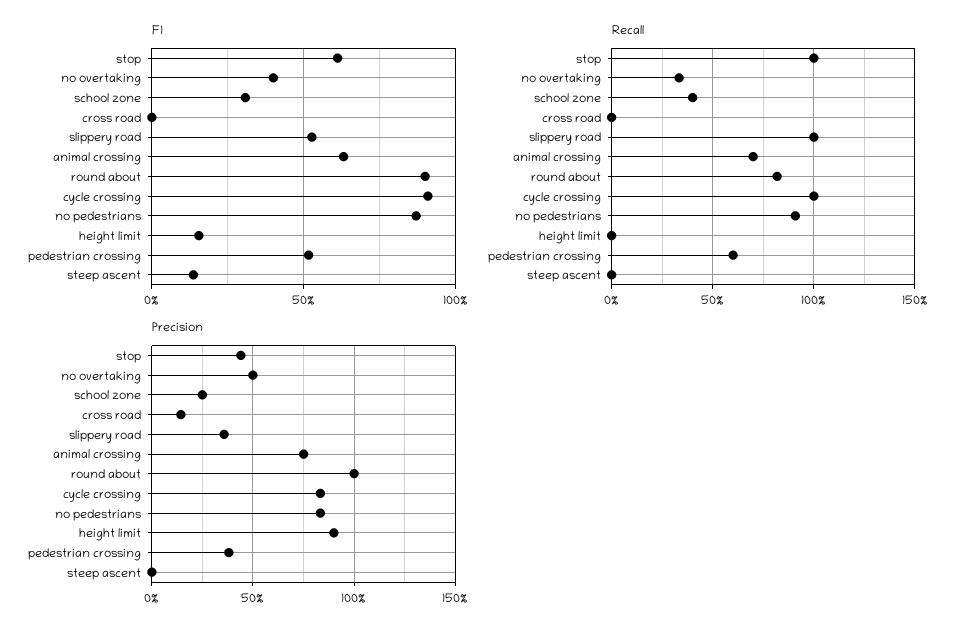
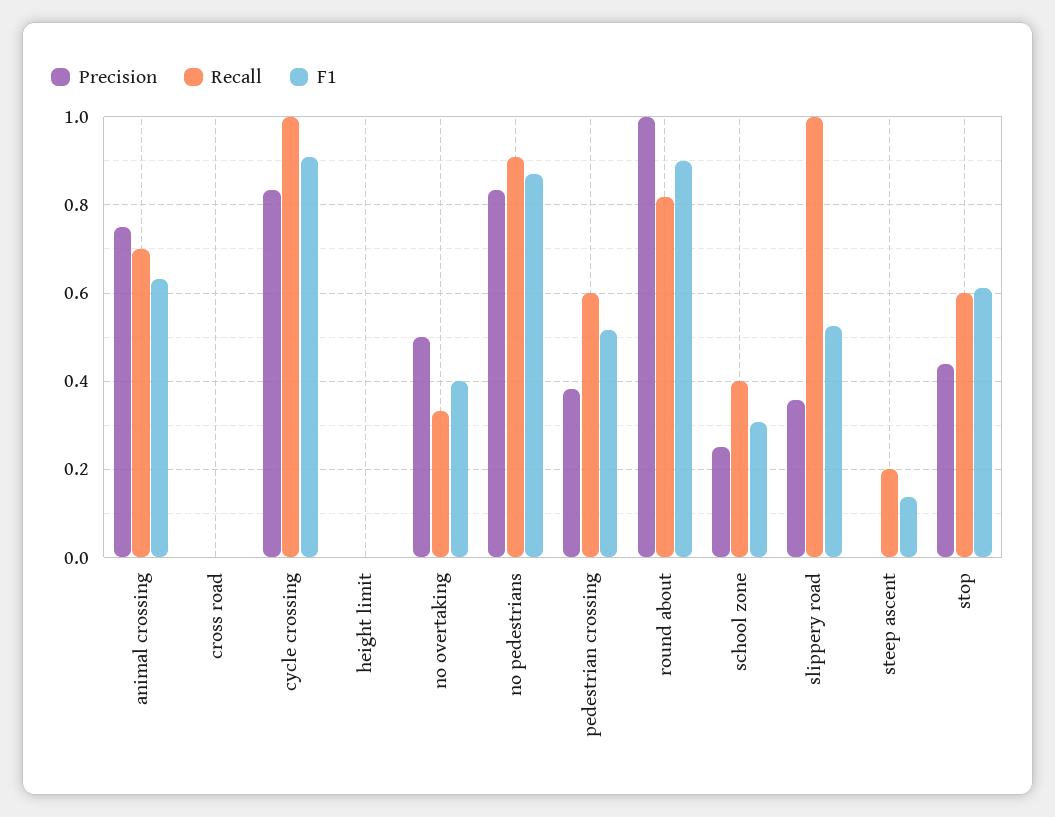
F1, height limit: 0.15 -> 0
Recall, stop: 1 -> 0.6
Recall, steep ascent: 0 -> 0.2
Precision, cross road: 0.15 -> 0
Precision, height limit: 0.9 -> 0

